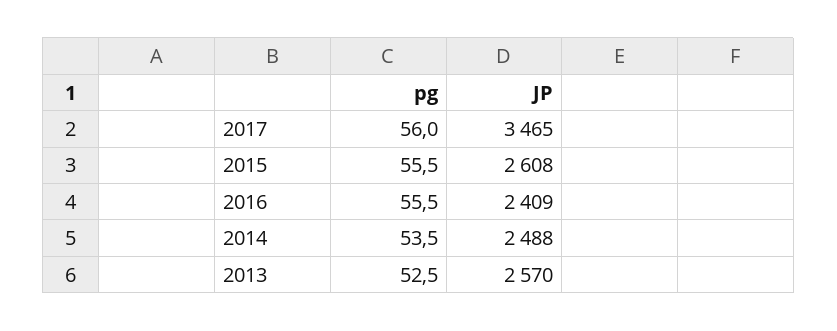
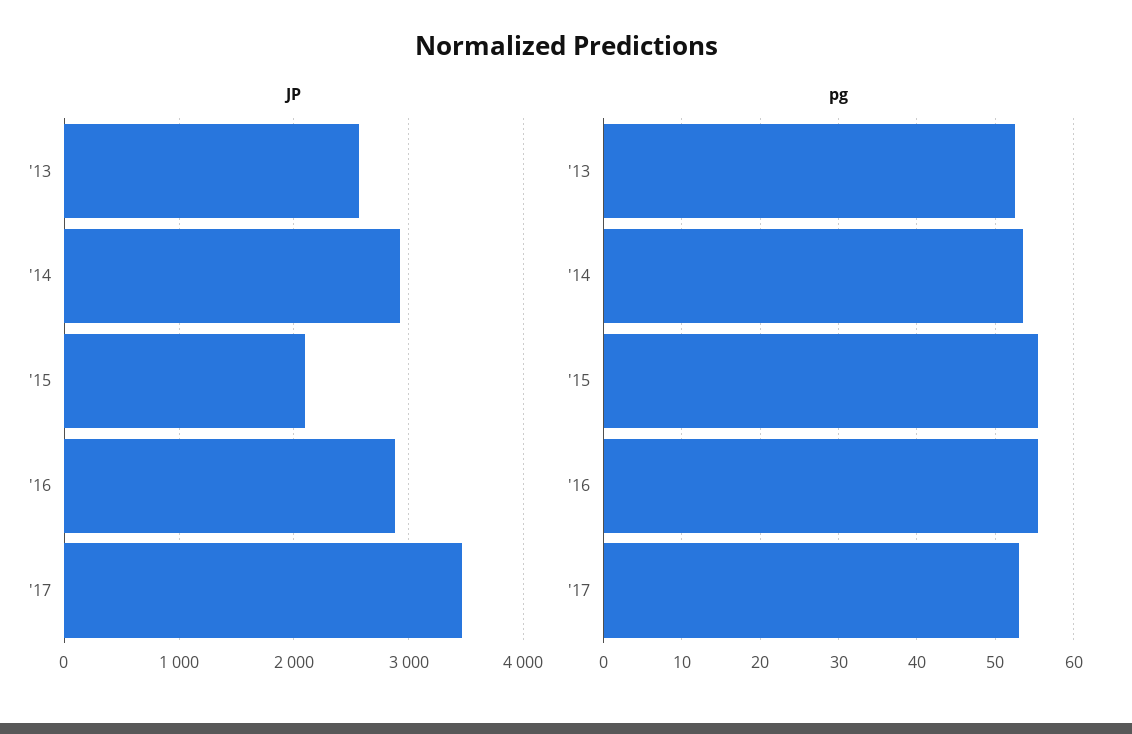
pg, 2017: 56 -> 53
JP, 2015: 2608 -> 2100
JP, 2016: 2409 -> 2900
JP, 2014: 2488 -> 2900

